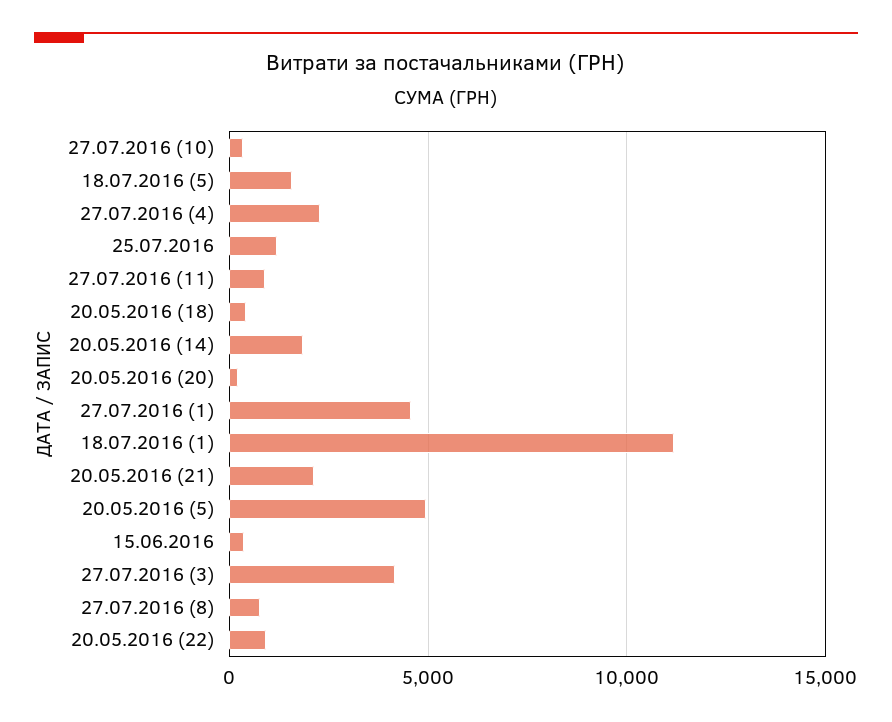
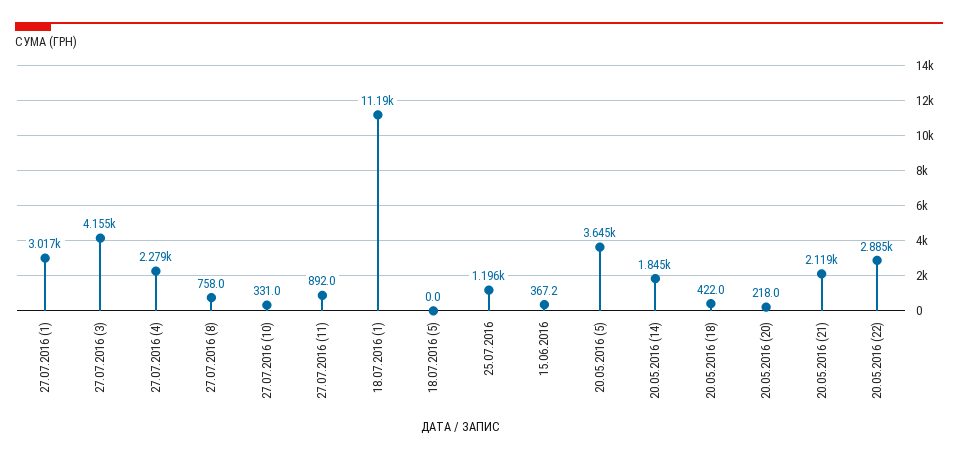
18.07.2016 (5): 1500 -> 0
27.07.2016 (1): 4500 -> 3017
20.05.2016 (5): 5000 -> 3645
20.05.2016 (22): 1000 -> 2885

